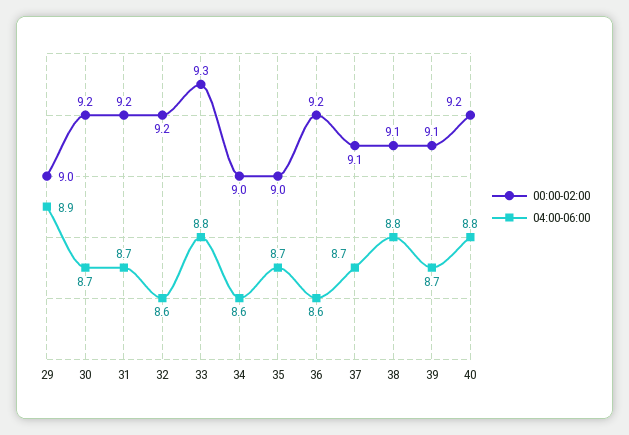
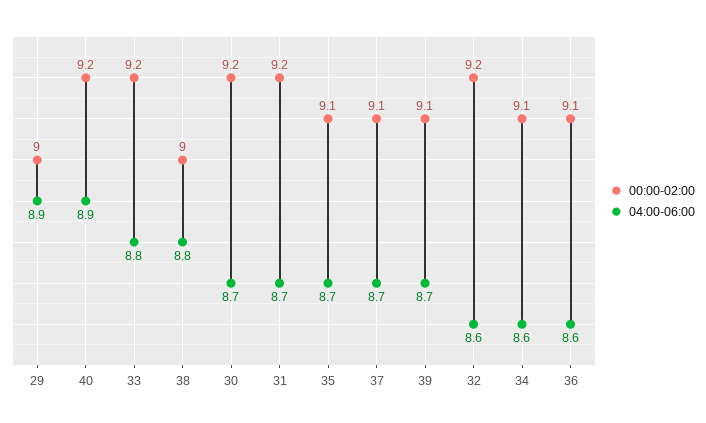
00:00-02:00, 33: 9.3 -> 9.2
00:00-02:00, 34: 9 -> 9.1
00:00-02:00, 35: 9 -> 9.1
00:00-02:00, 36: 9.2 -> 9.1
00:00-02:00, 38: 9.1 -> 9
04:00-06:00, 40: 8.8 -> 8.9

